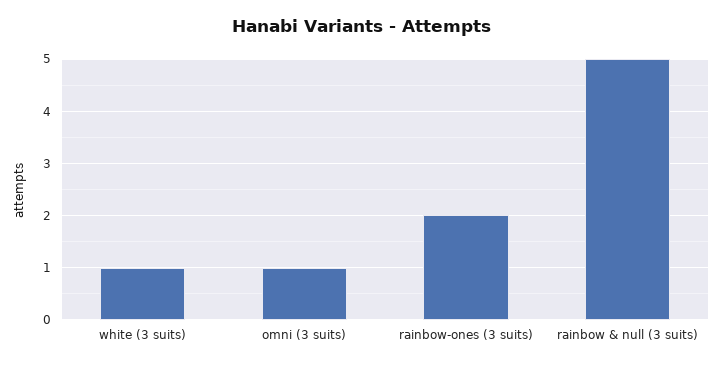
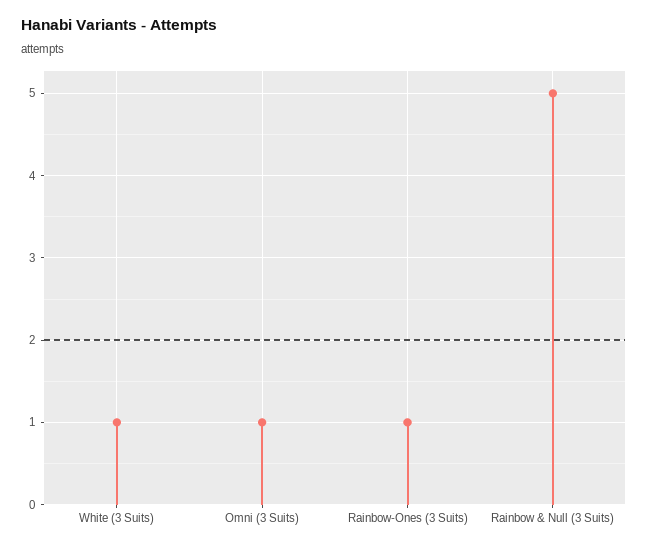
rainbow-ones (3 suits): 2 -> 1

